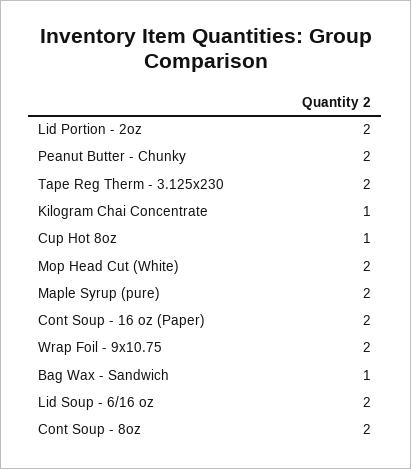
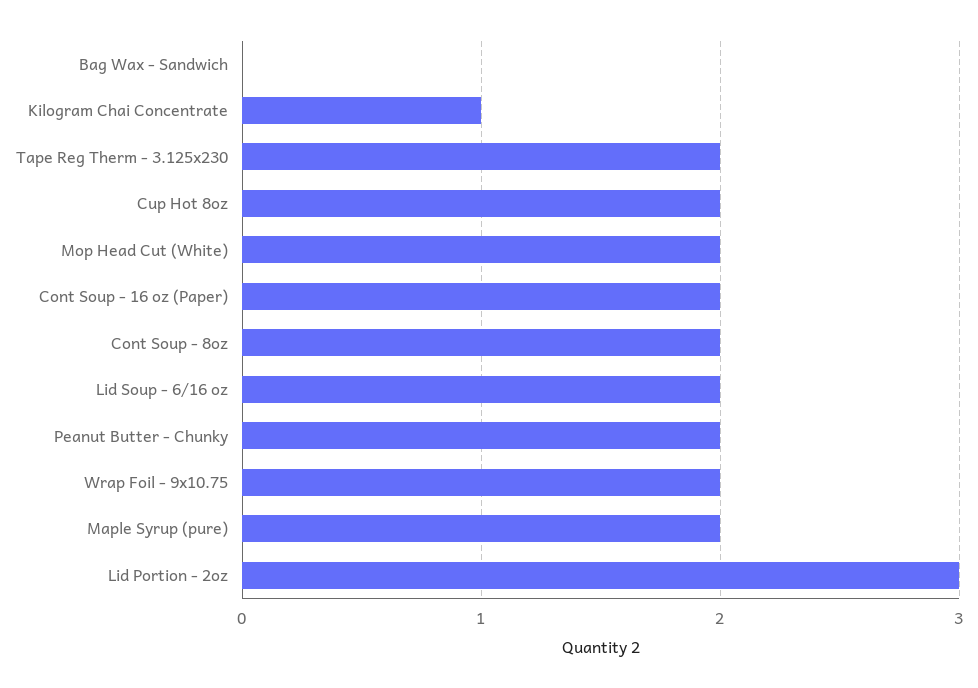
Lid Portion - 2oz: 2 -> 3
Cup Hot 8oz: 1 -> 2
Bag Wax - Sandwich: 1 -> 0

